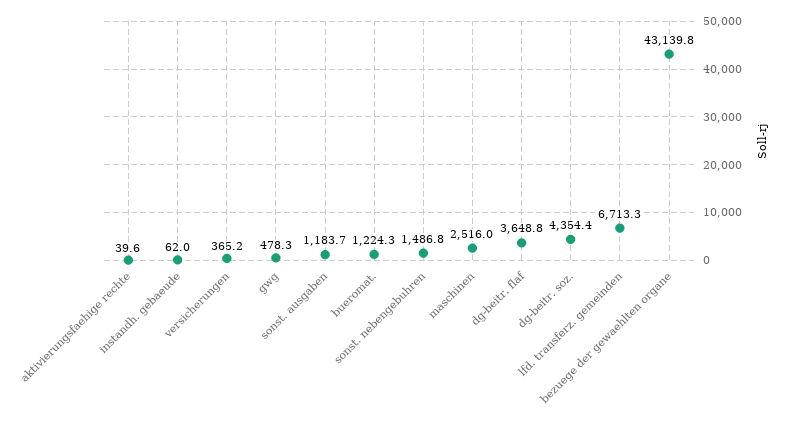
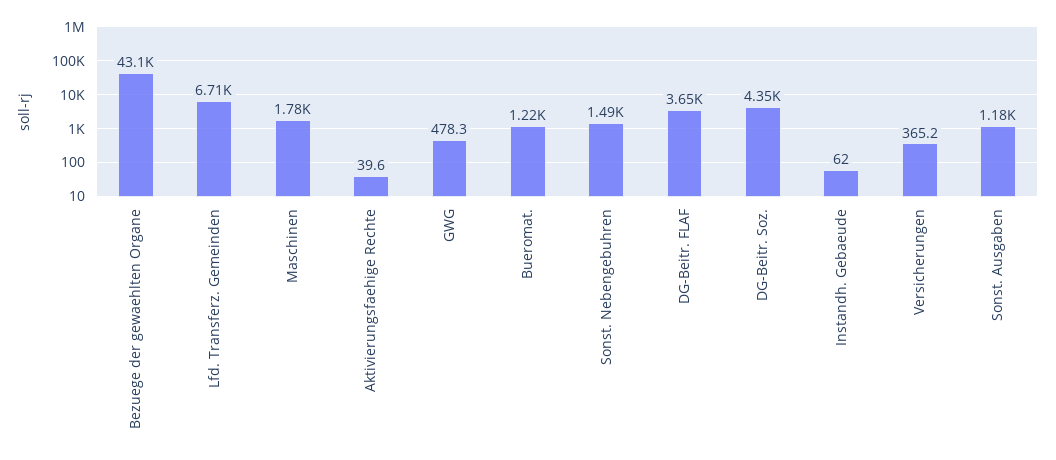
maschinen: 2516 -> 1780

